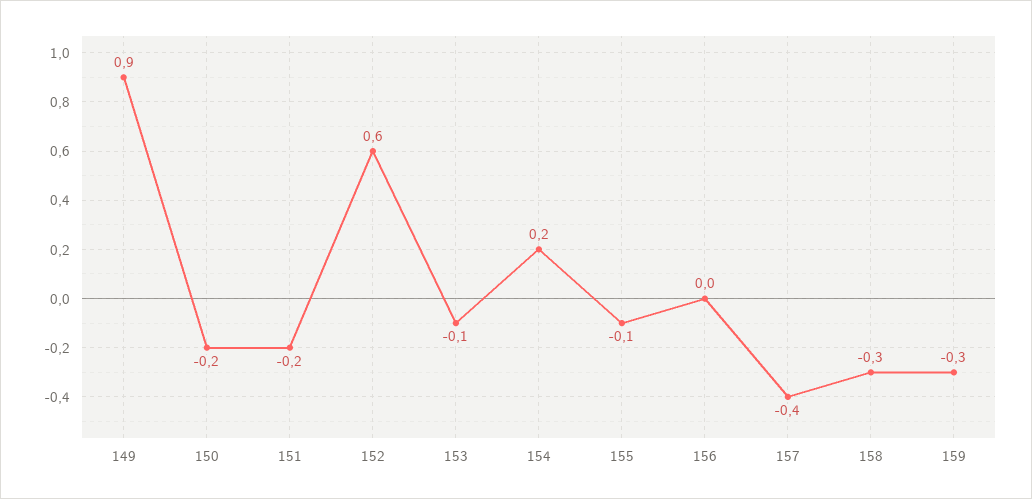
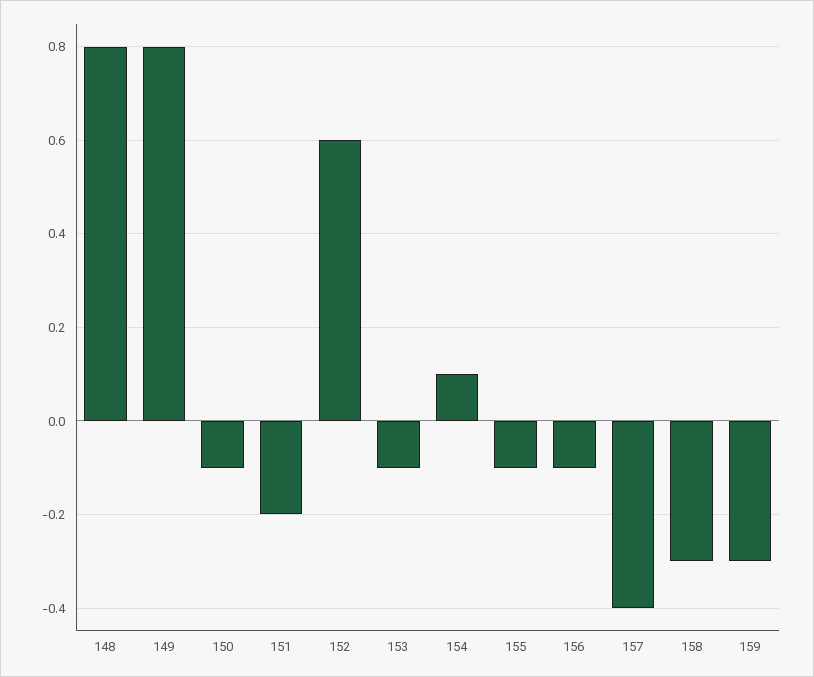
149: 0.9 -> 0.8
150: -0.2 -> -0.1
154: 0.2 -> 0.1
156: 0 -> -0.1
148: none -> 0.8

